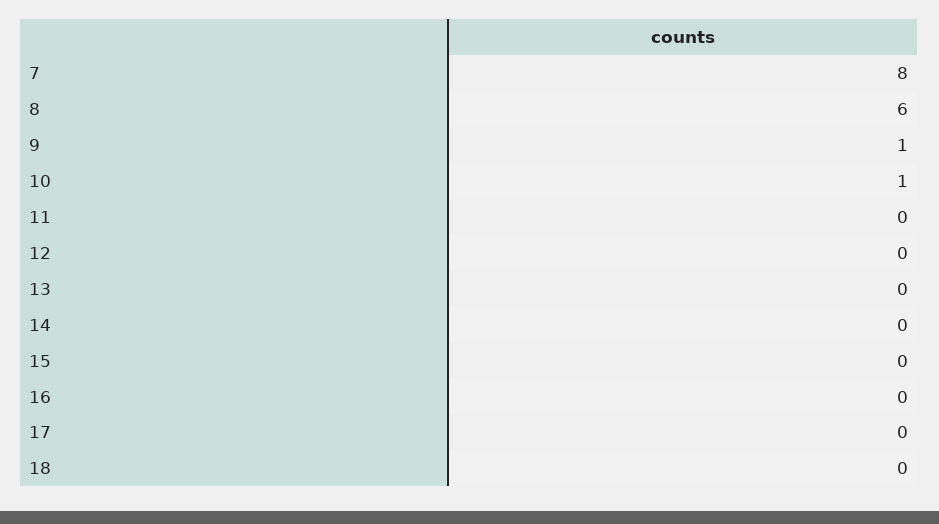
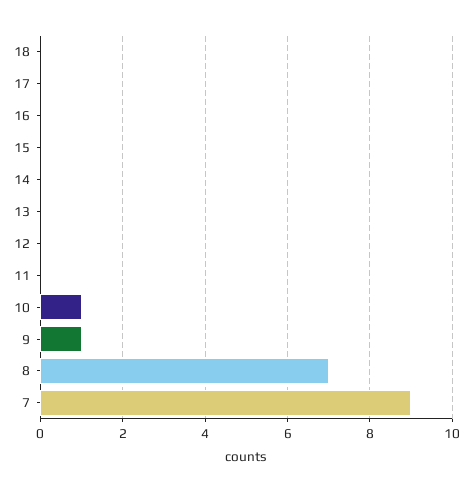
7: 8 -> 9
8: 6 -> 7

